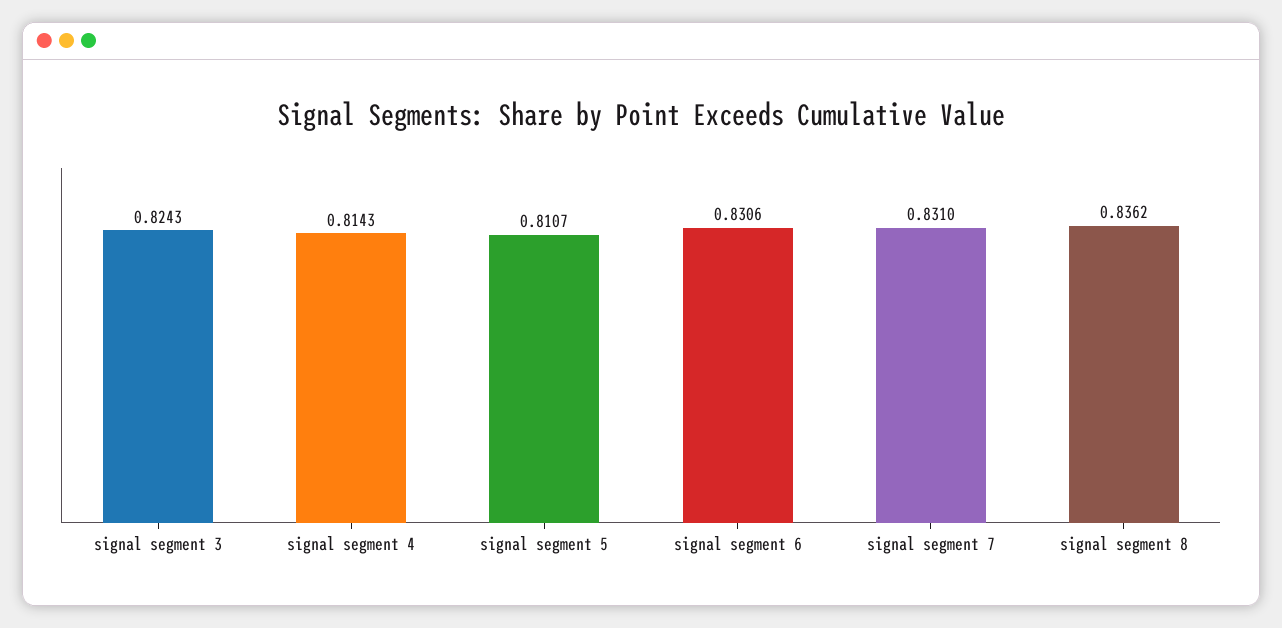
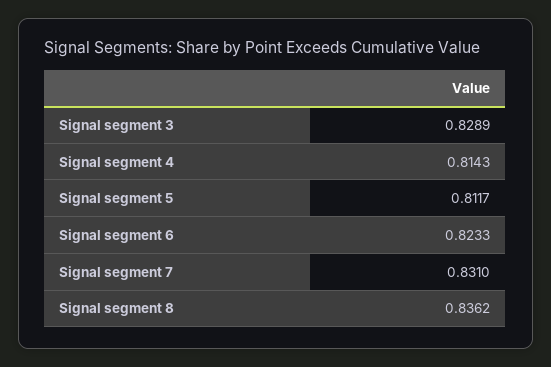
signal segment 3: 0.8243 -> 0.8289
signal segment 5: 0.8107 -> 0.8117
signal segment 6: 0.8306 -> 0.8233

